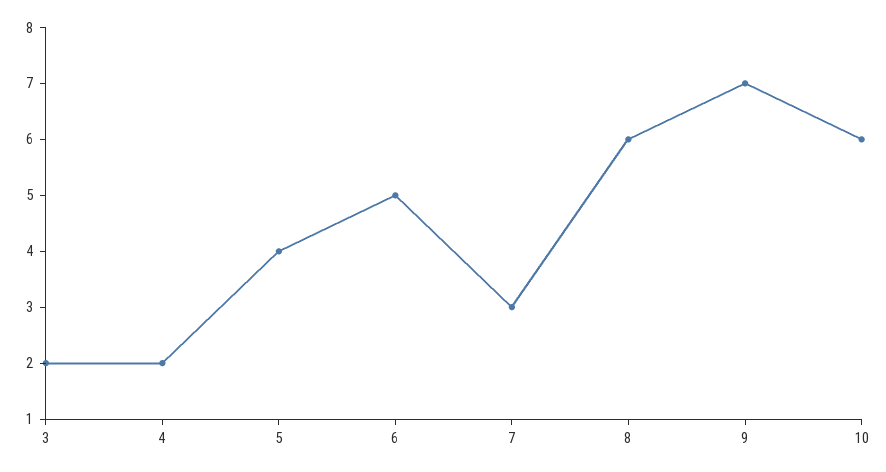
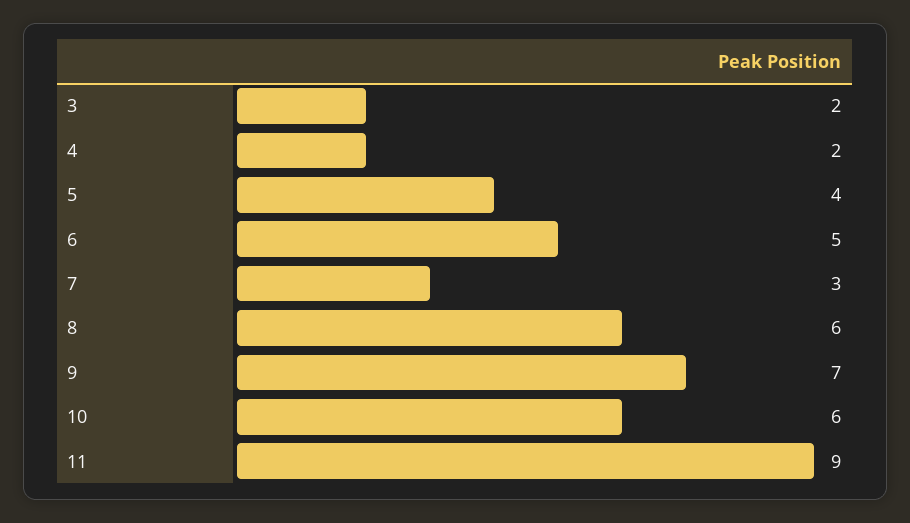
11: none -> 9

